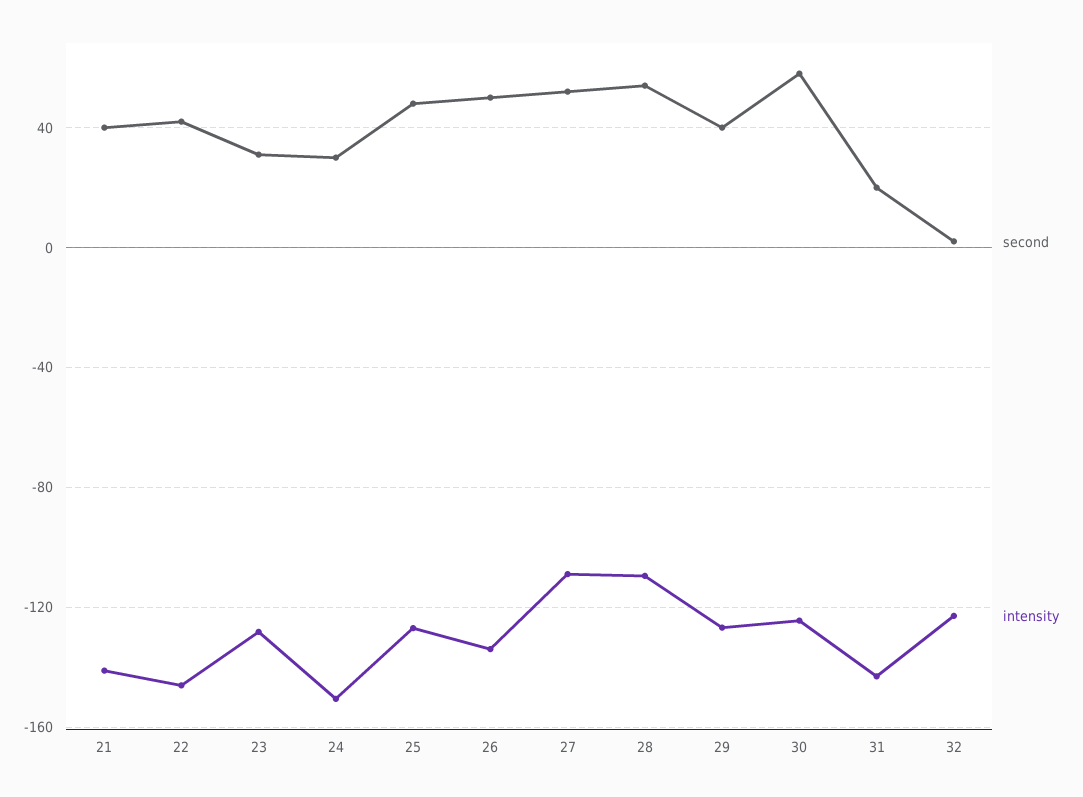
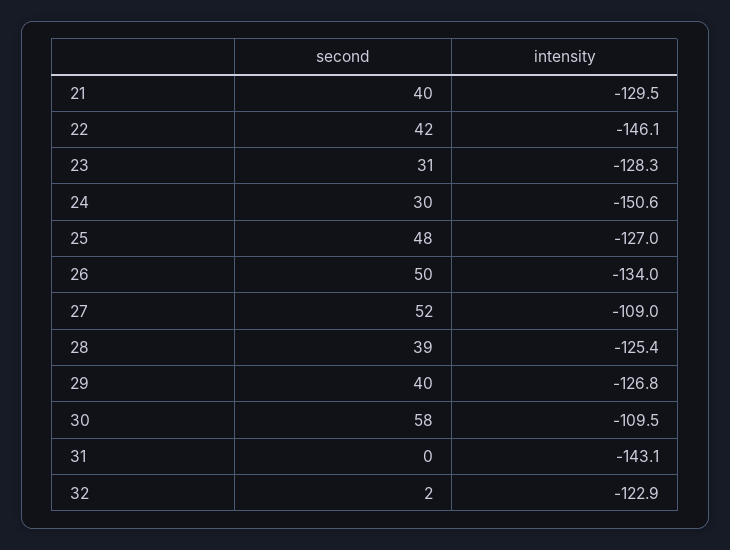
intensity, 21: -140 -> -129.5
second, 28: 55 -> 39
intensity, 28: -110 -> -125.4
intensity, 30: -125 -> -109.5
second, 31: 20 -> 0

